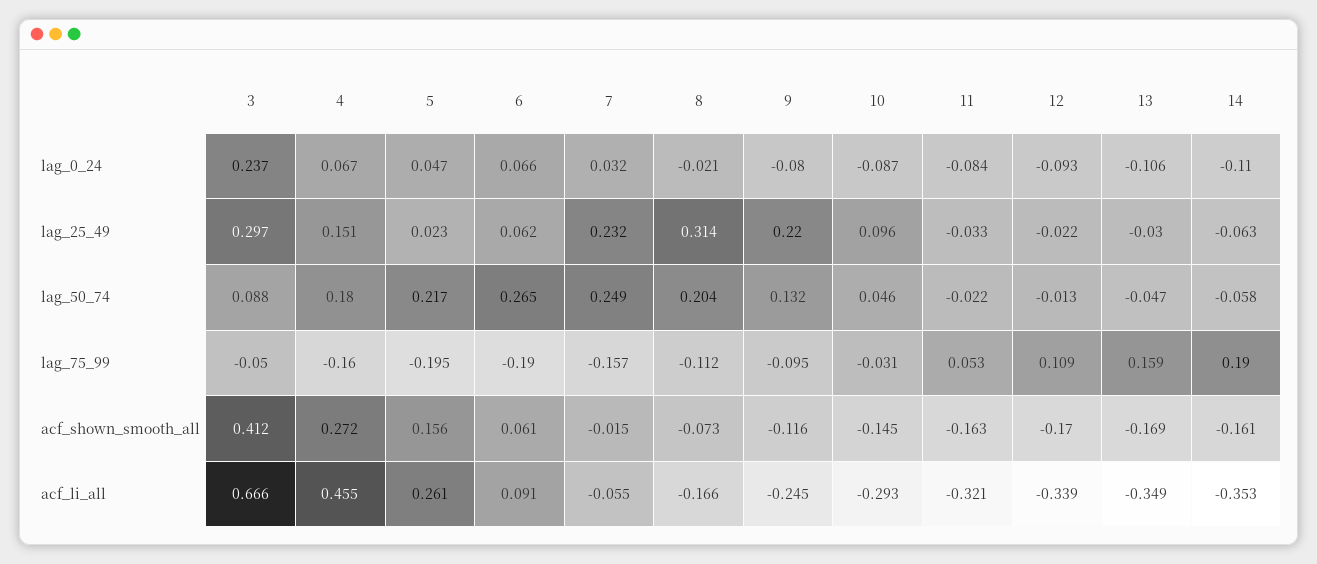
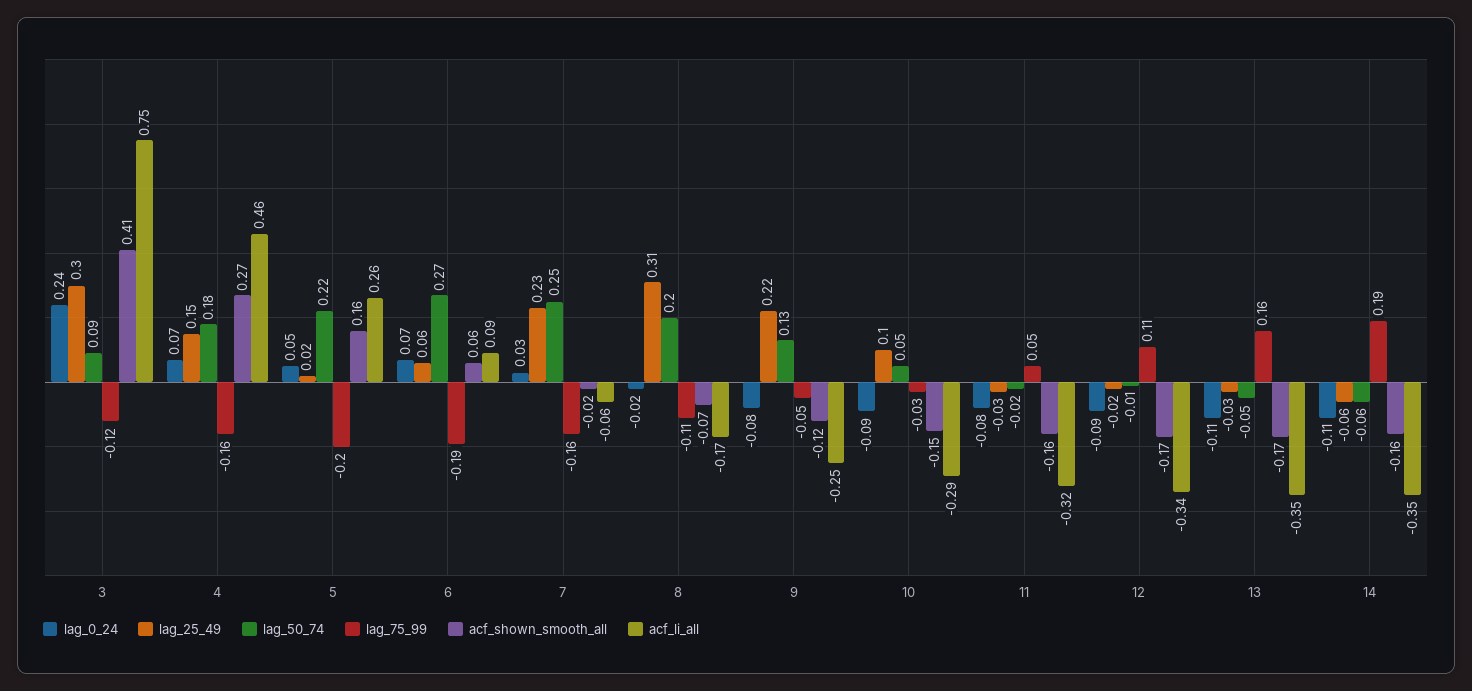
lag_75_99, 3: -0.05 -> -0.12
lag_75_99, 9: -0.095 -> -0.05
acf_li_all, 3: 0.666 -> 0.75

